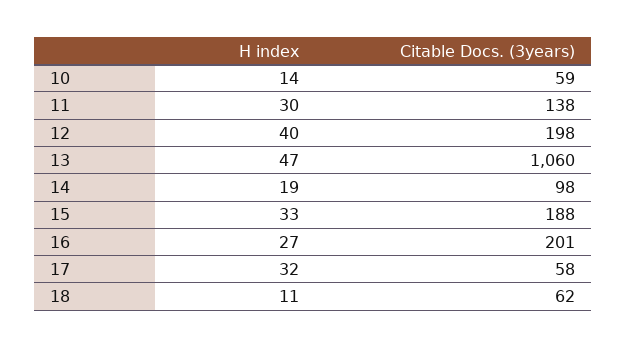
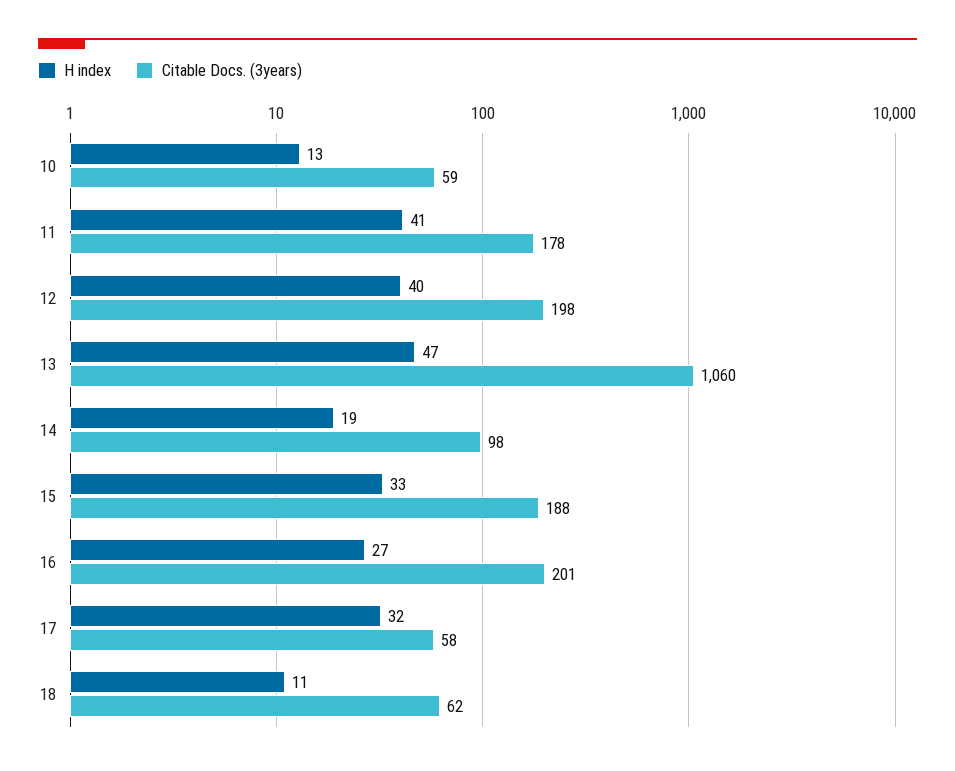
H index, 10: 14 -> 13
H index, 11: 30 -> 41
Citable Docs. (3years), 11: 138 -> 178

